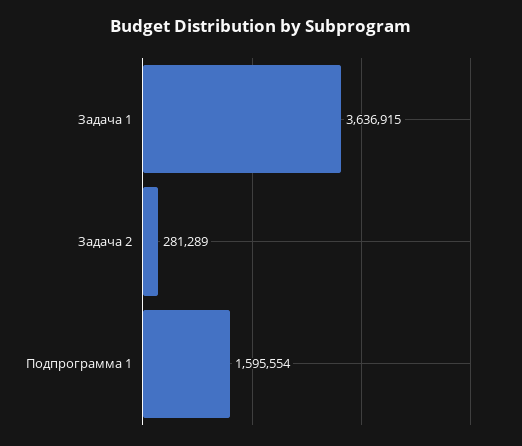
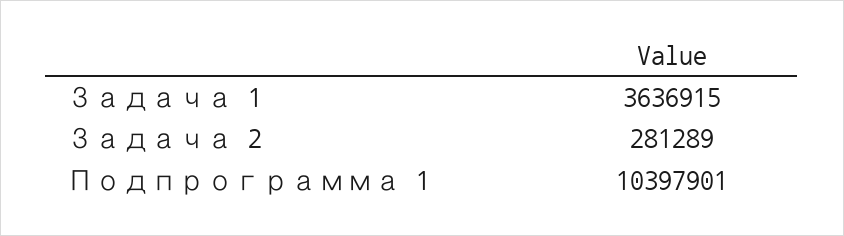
Подпрограмма 1: 1595554 -> 10397901

